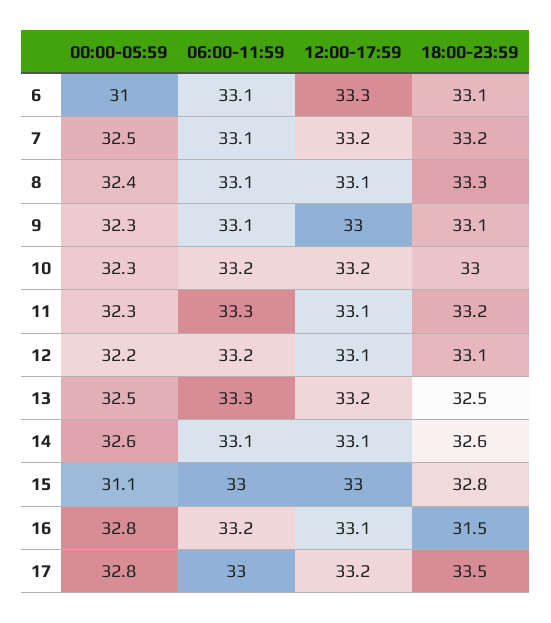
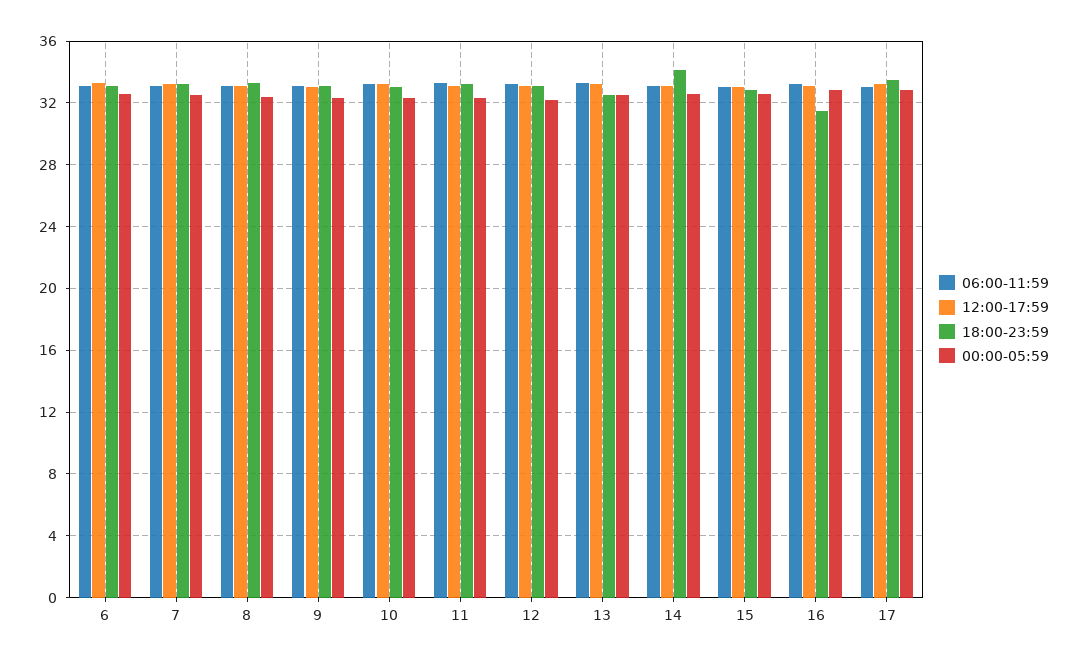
00:00-05:59, 6: 31 -> 32.5
18:00-23:59, 14: 32.6 -> 34
00:00-05:59, 15: 31.1 -> 32.5

